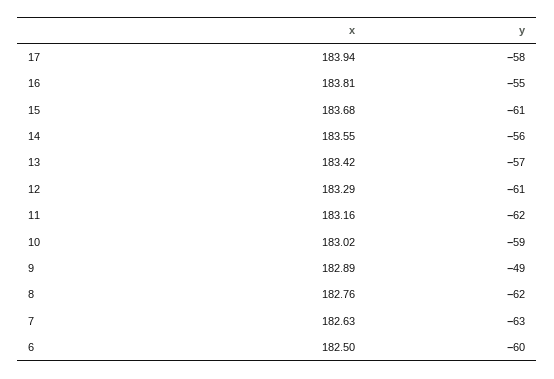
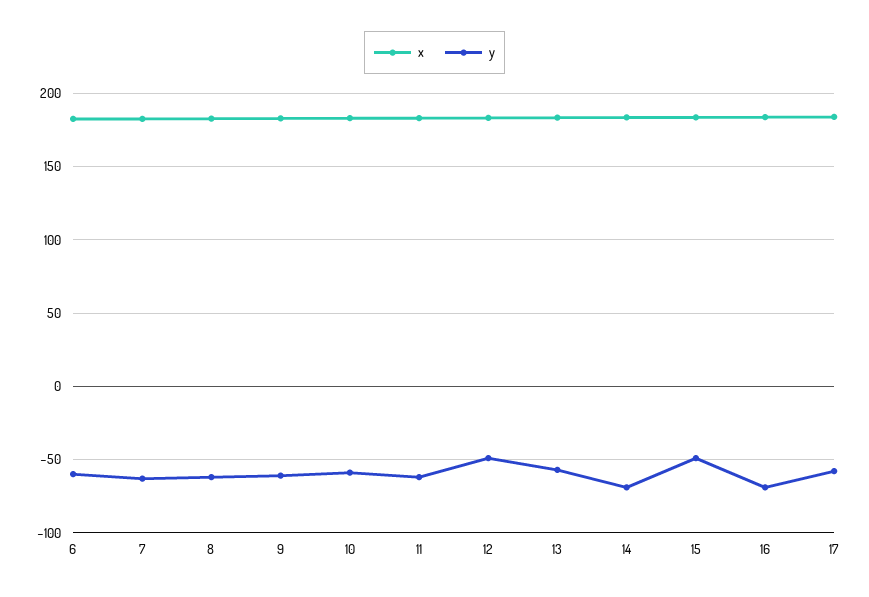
y, 16: -55 -> -70
y, 15: -61 -> -50
y, 14: -56 -> -70
y, 12: -61 -> -50
y, 9: -49 -> -60

